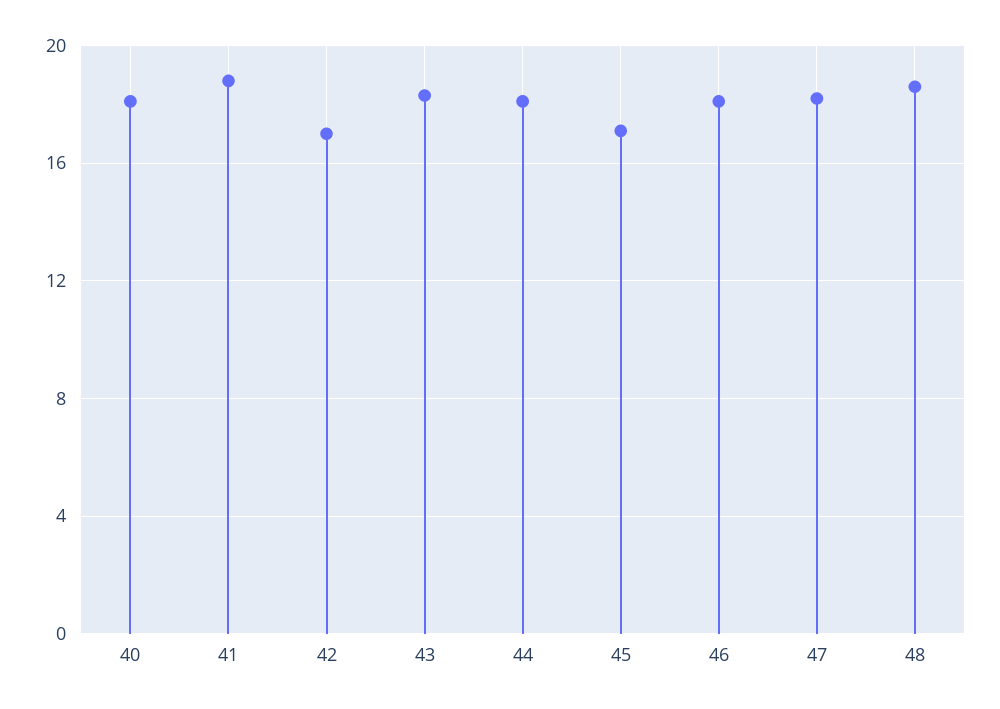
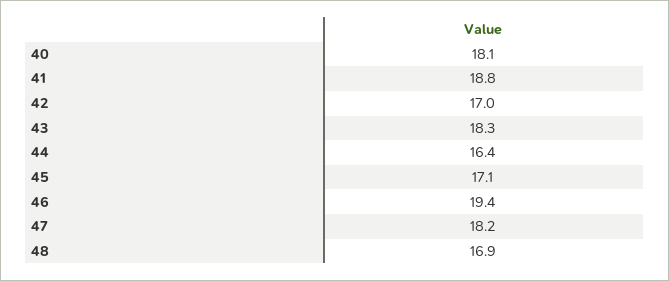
44: 18 -> 16.4
46: 18 -> 19.4
48: 18.5 -> 16.9

